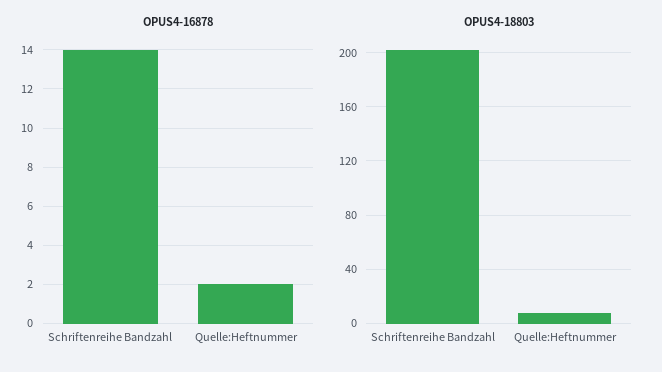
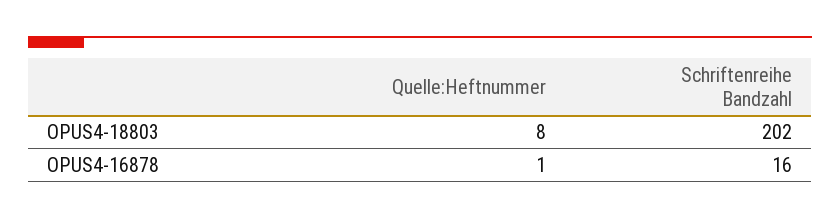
OPUS4-16878, Schriftenreihe Bandzahl: 14 -> 16
OPUS4-16878, Quelle:Heftnummer: 2 -> 1

